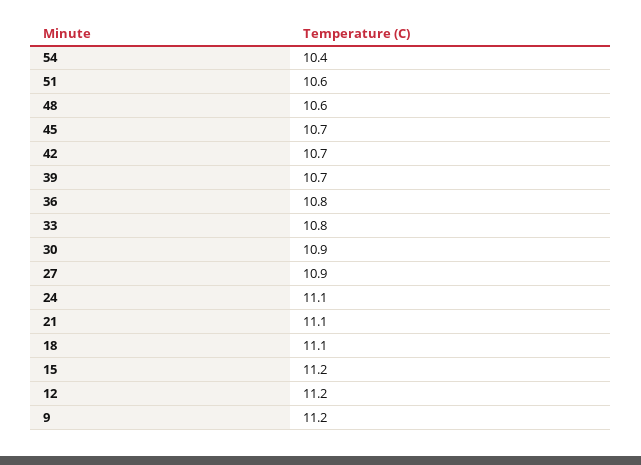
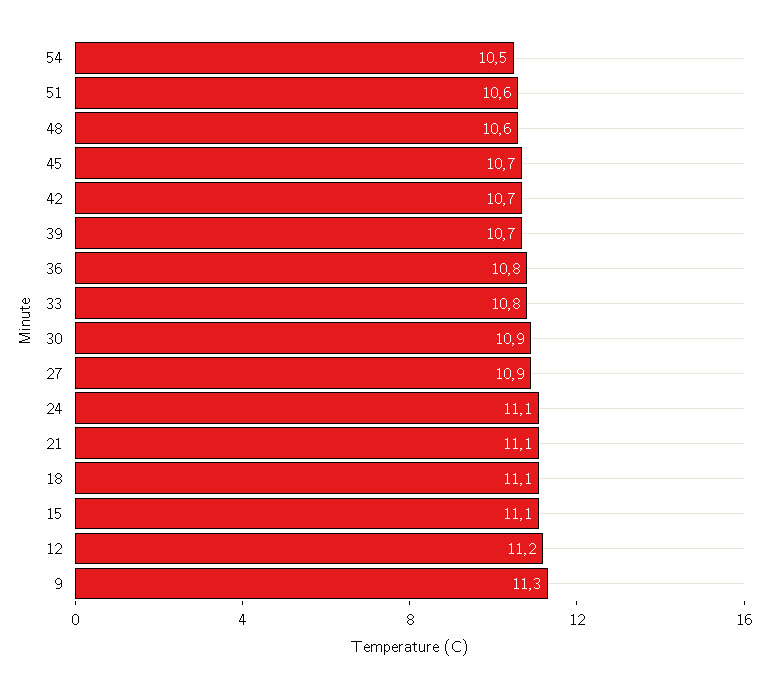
54: 10.4 -> 10.5
15: 11.2 -> 11.1
9: 11.2 -> 11.3

